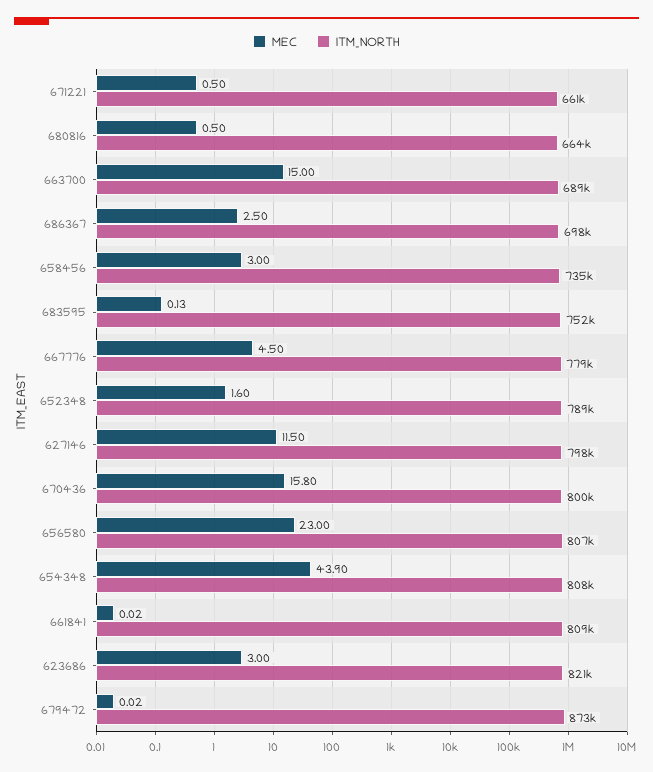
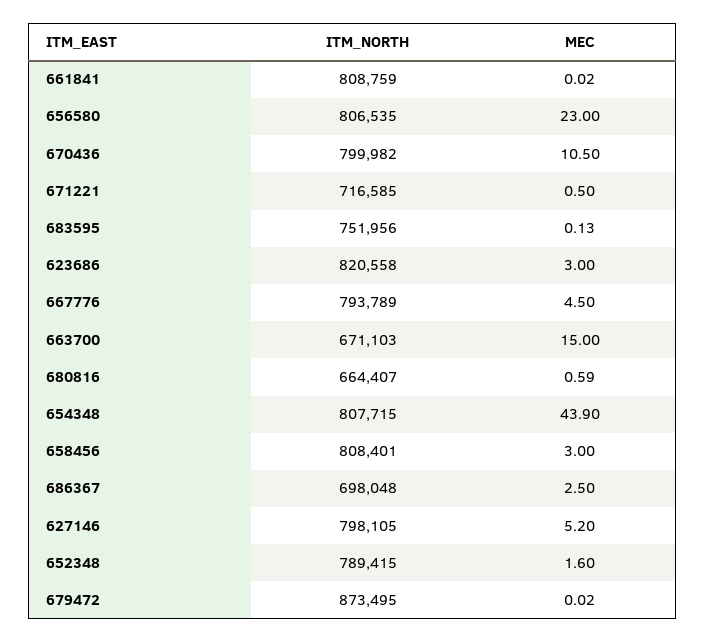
ITM_NORTH, 671221: 661000 -> 716585
MEC, 680816: 0.5 -> 0.59
ITM_NORTH, 663700: 689000 -> 671103
ITM_NORTH, 658456: 735000 -> 808401
ITM_NORTH, 667776: 779000 -> 793789
MEC, 627146: 11.5 -> 5.2
MEC, 670436: 15.8 -> 10.5

